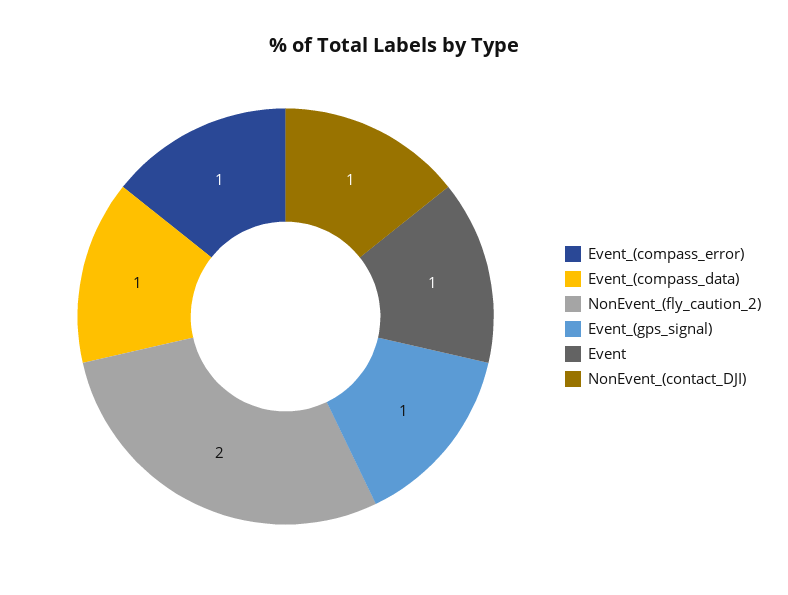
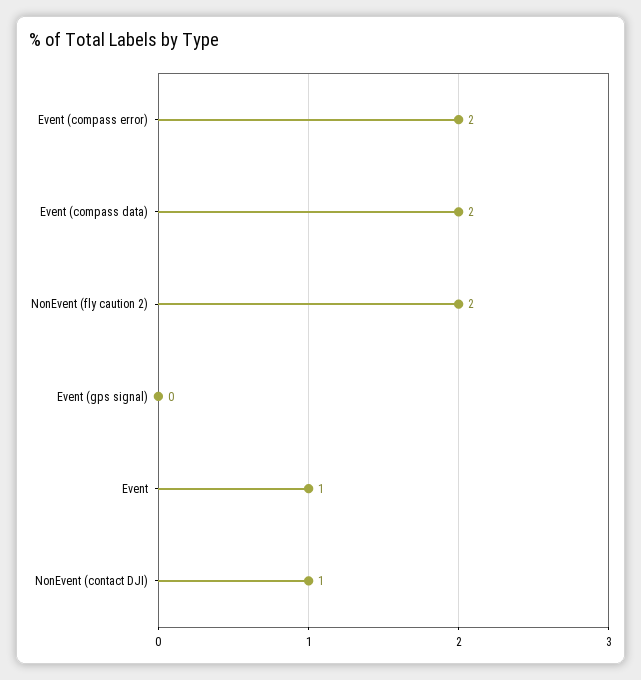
Event_(compass_error): 1 -> 2
Event_(compass_data): 1 -> 2
Event_(gps_signal): 1 -> 0

